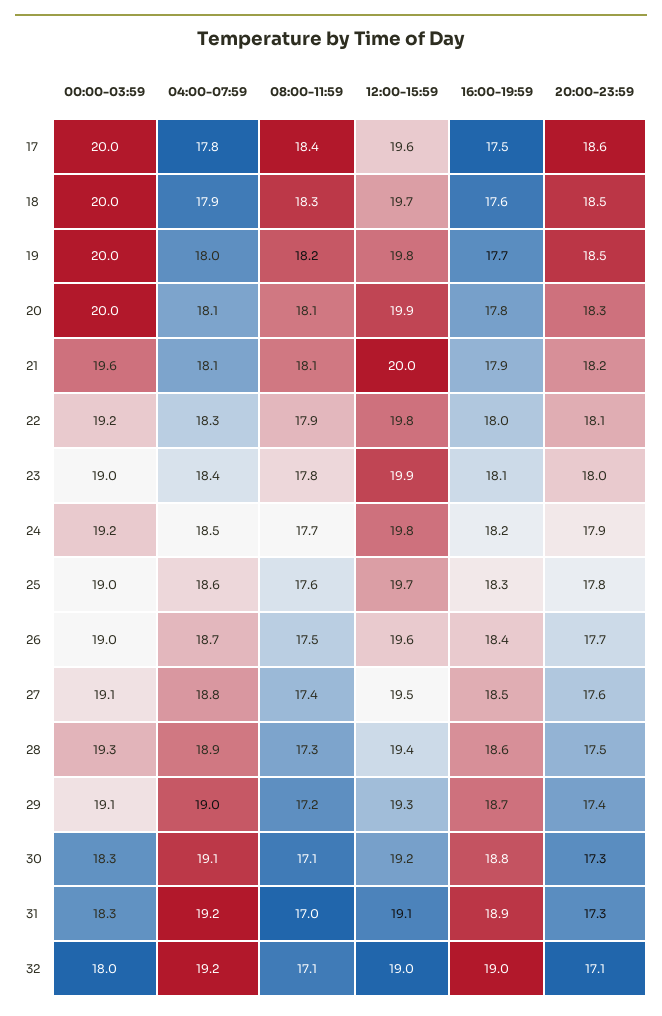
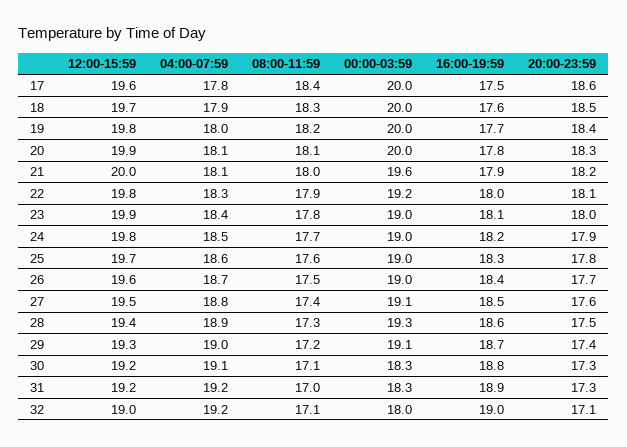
20:00-23:59, 19: 18.5 -> 18.4
08:00-11:59, 21: 18.1 -> 18
00:00-03:59, 24: 19.2 -> 19
12:00-15:59, 31: 19.1 -> 19.2

